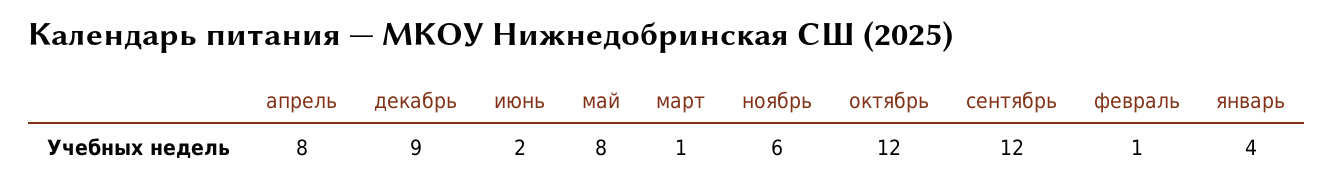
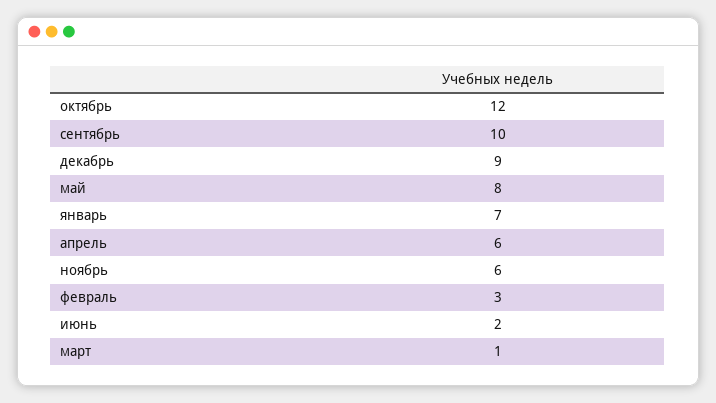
апрель: 8 -> 6
сентябрь: 12 -> 10
февраль: 1 -> 3
январь: 4 -> 7

